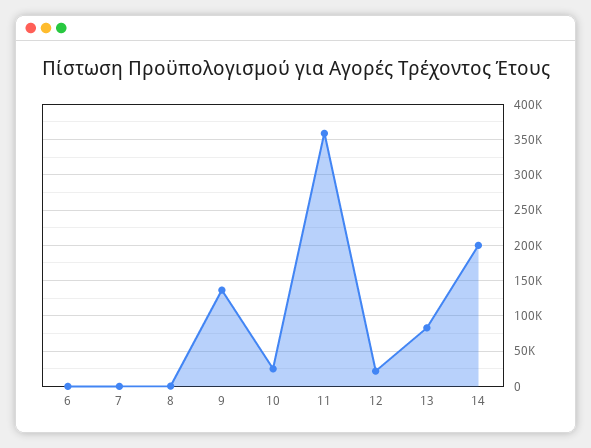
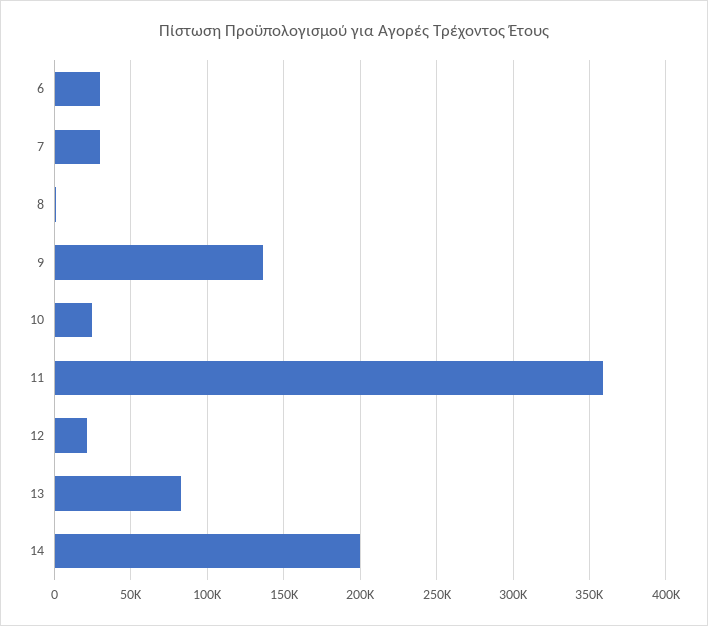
6: 0 -> 30000
7: 0 -> 30000

